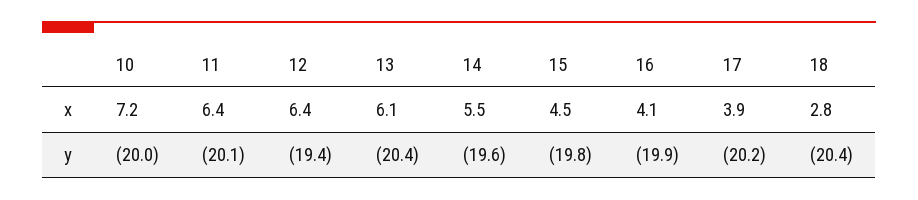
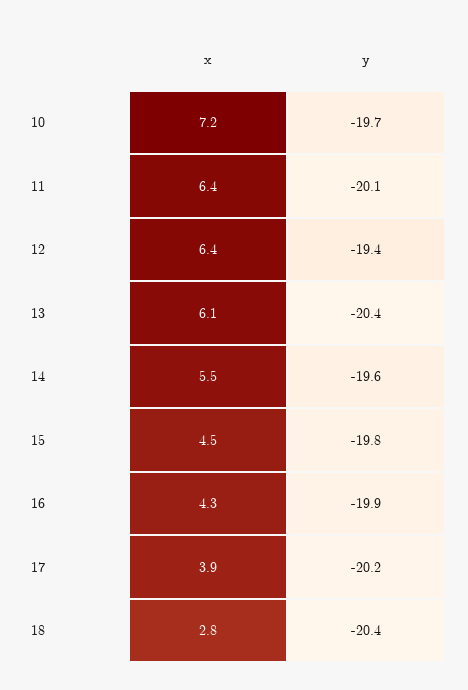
16, x: 4.1 -> 4.3
10, y: -20 -> -19.7

